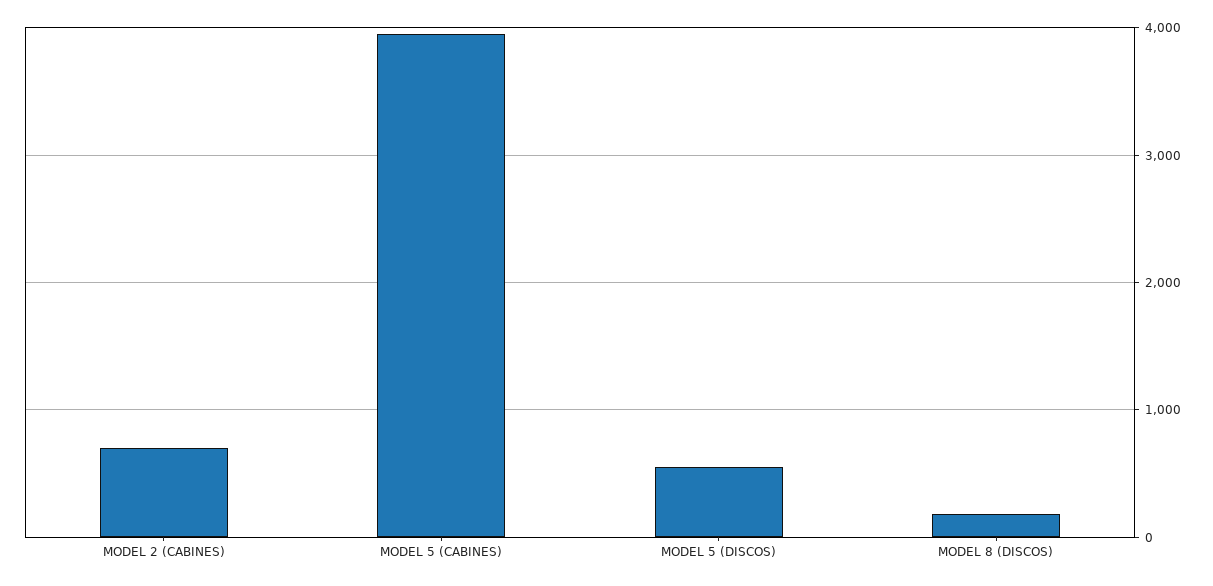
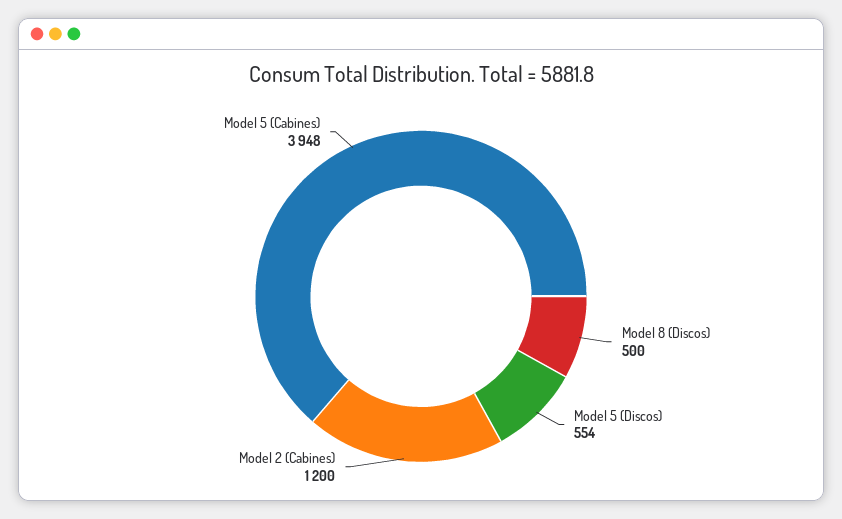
MODEL 2 (CABINES): 700 -> 1200
MODEL 8 (DISCOS): 200 -> 500

